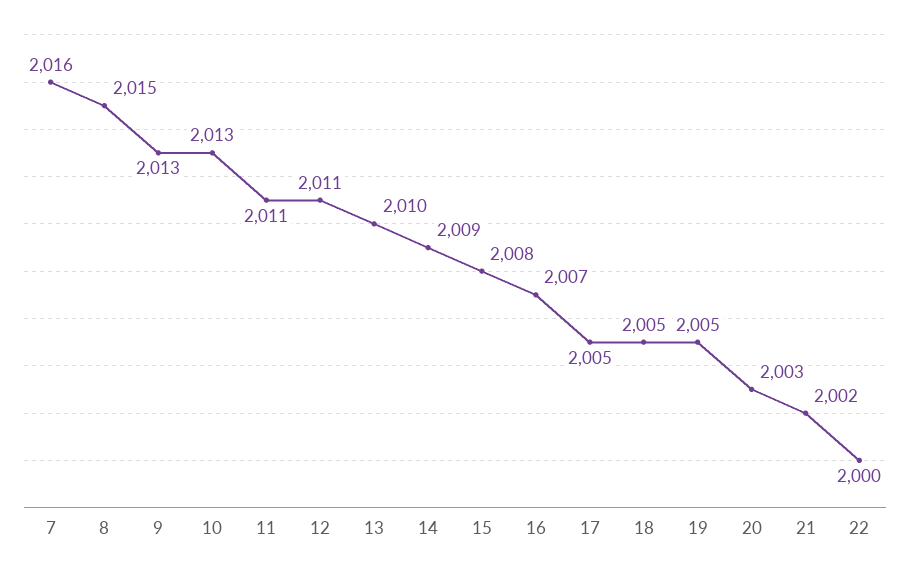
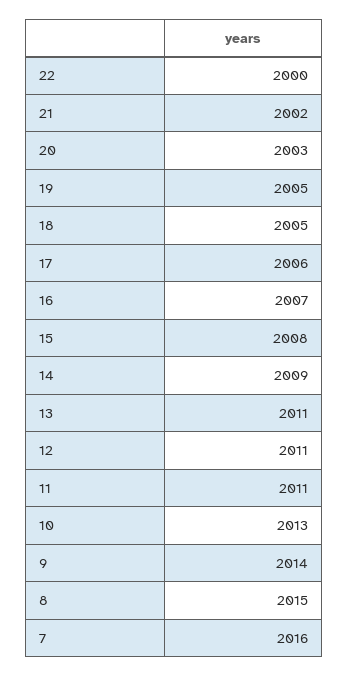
9: 2013 -> 2014
13: 2010 -> 2011
17: 2005 -> 2006

